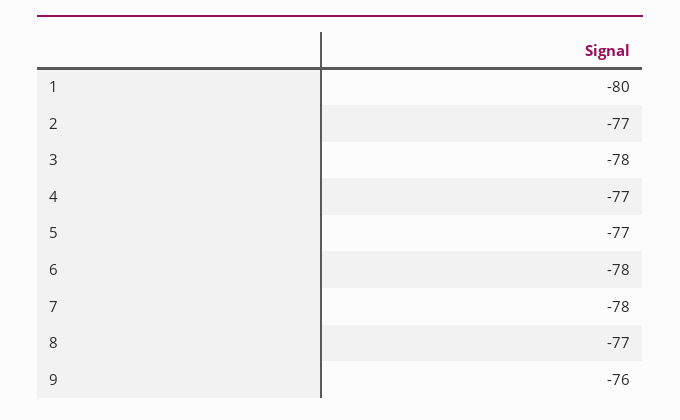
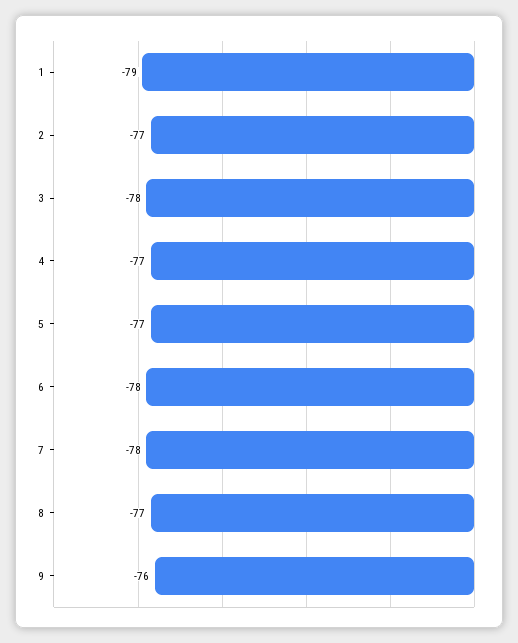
1: -80 -> -79

